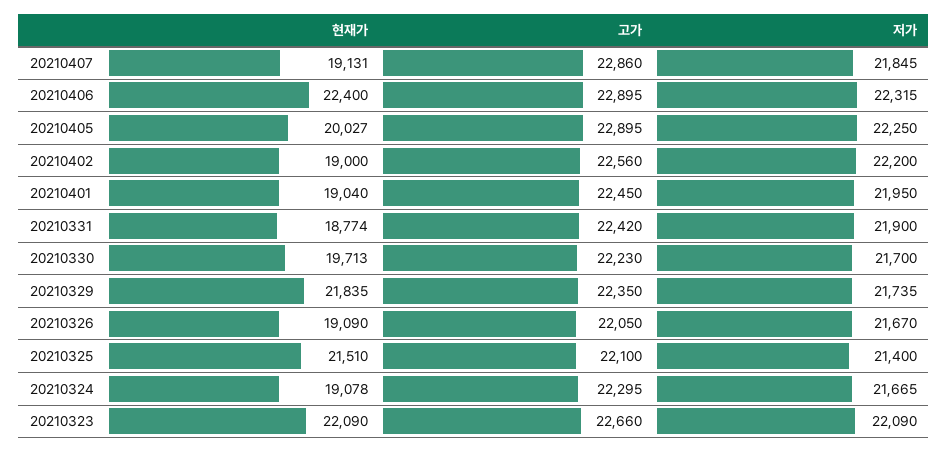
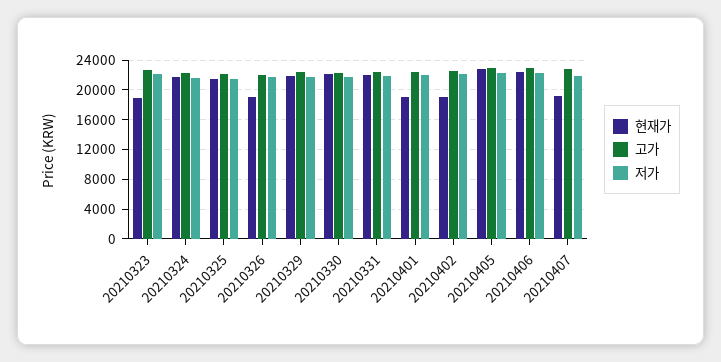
현재가, 20210405: 20027 -> 23000
현재가, 20210331: 18774 -> 22000
현재가, 20210330: 19713 -> 22000
현재가, 20210324: 19078 -> 22000
현재가, 20210323: 22090 -> 19000

